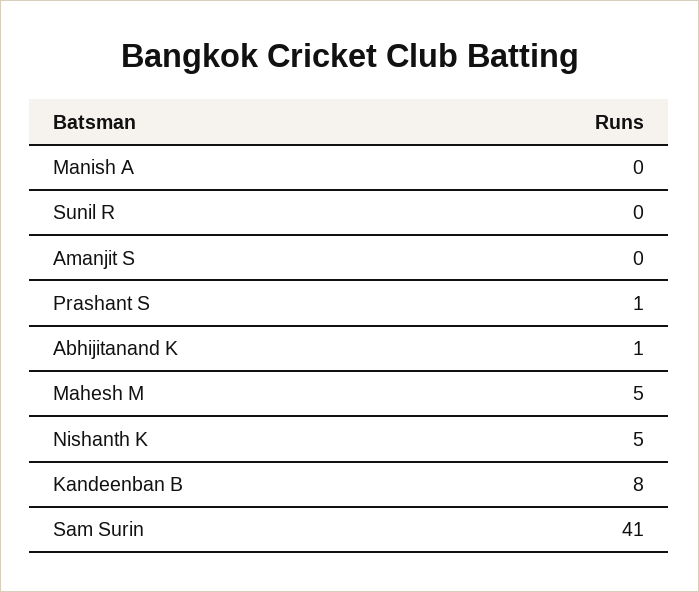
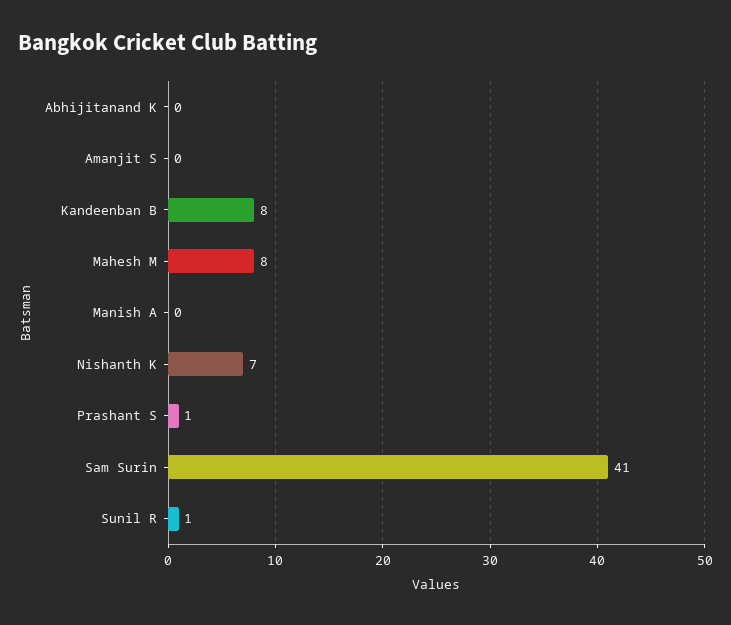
Sunil R: 0 -> 1
Abhijitanand K: 1 -> 0
Mahesh M: 5 -> 8
Nishanth K: 5 -> 7

